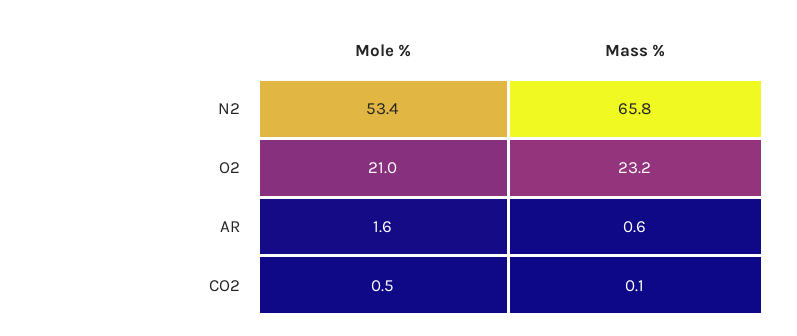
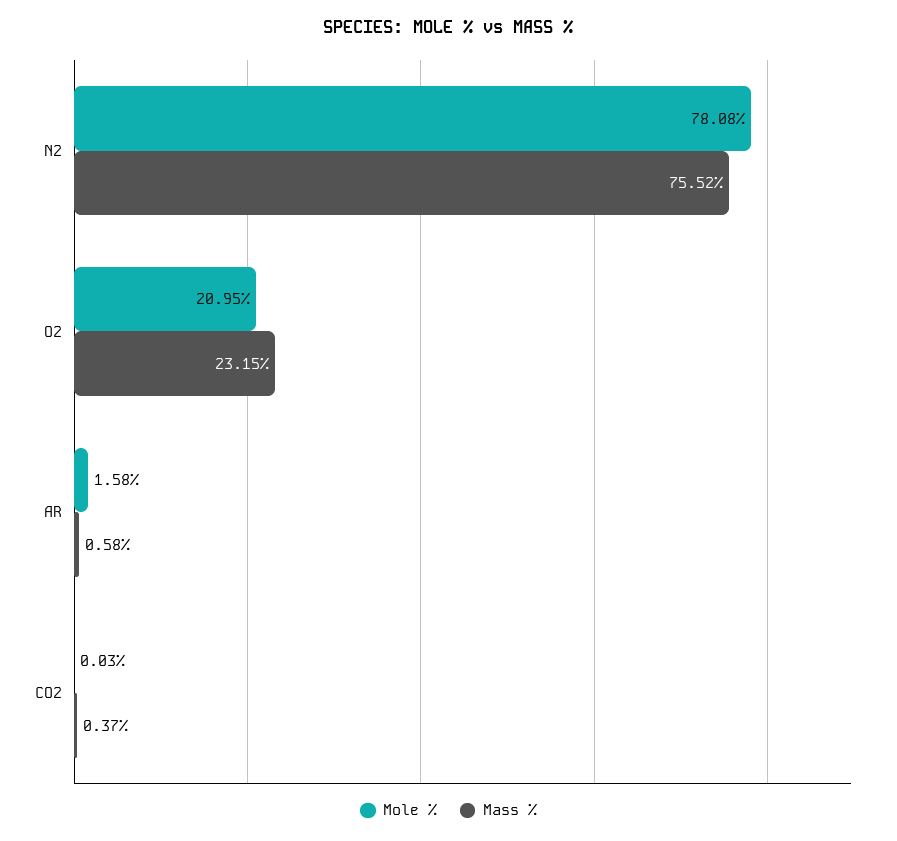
Mole %, N2: 53.4 -> 78.08
Mass %, N2: 65.8 -> 75.52
Mole %, CO2: 0.5 -> 0.03
Mass %, CO2: 0.1 -> 0.37

